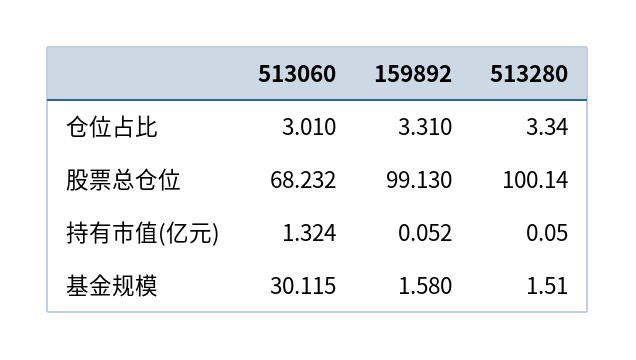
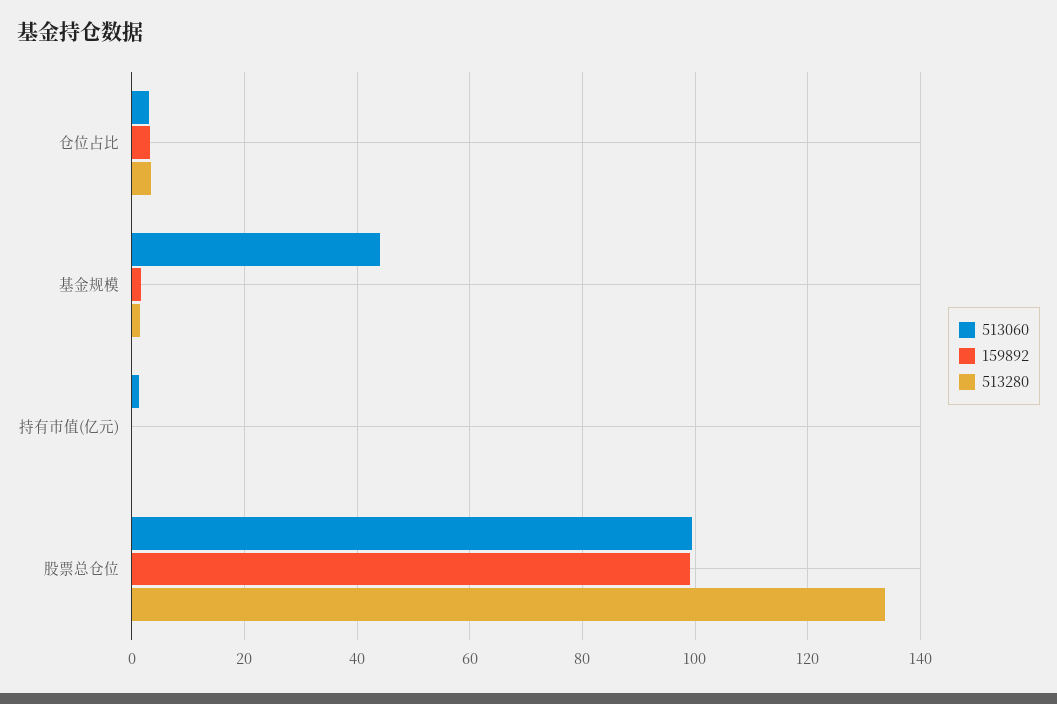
513060, 股票总仓位: 68.232 -> 100
513280, 股票总仓位: 100.14 -> 134
513060, 基金规模: 30.115 -> 44

